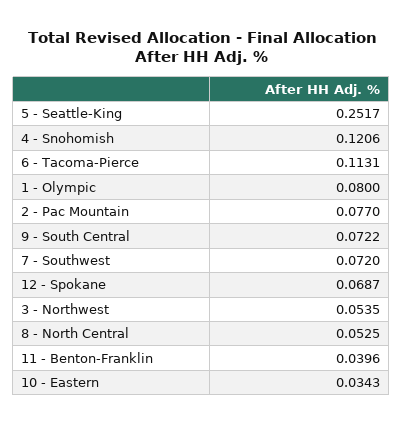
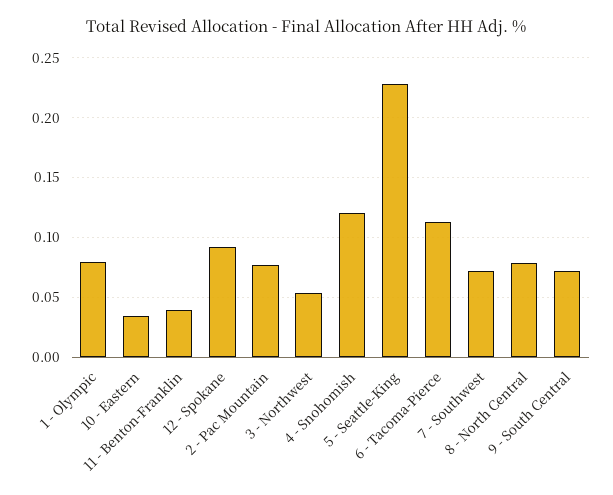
5 - Seattle-King: 0.2517 -> 0.23
12 - Spokane: 0.0687 -> 0.09
8 - North Central: 0.0525 -> 0.08

